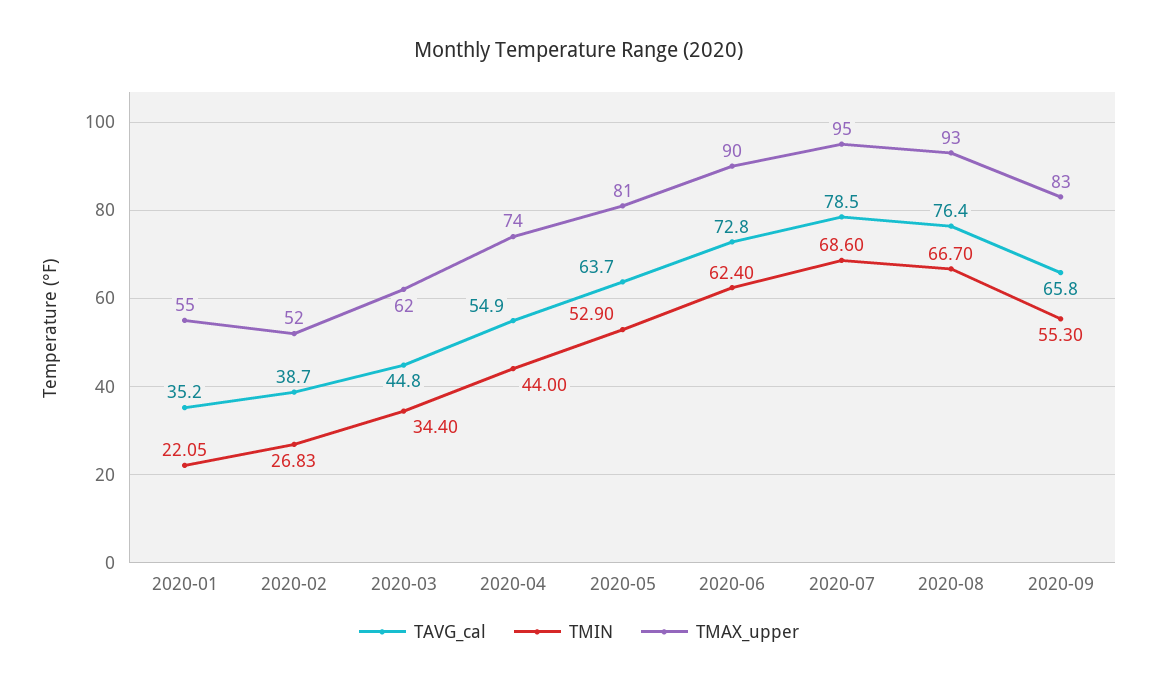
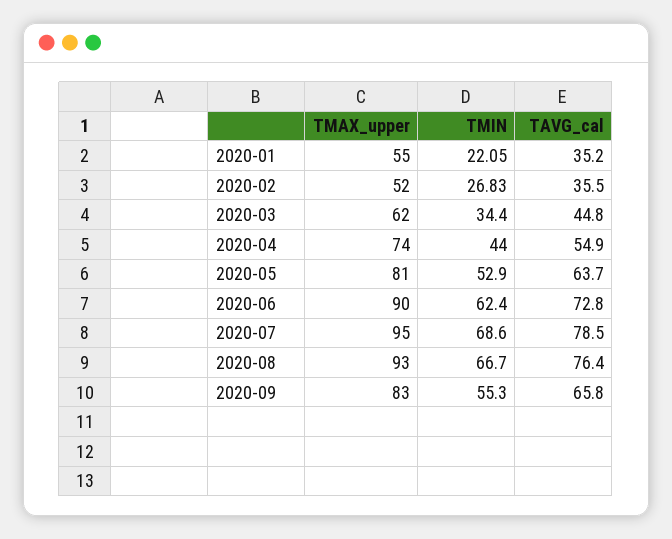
TAVG_cal, 2020-02: 38.7 -> 35.5

